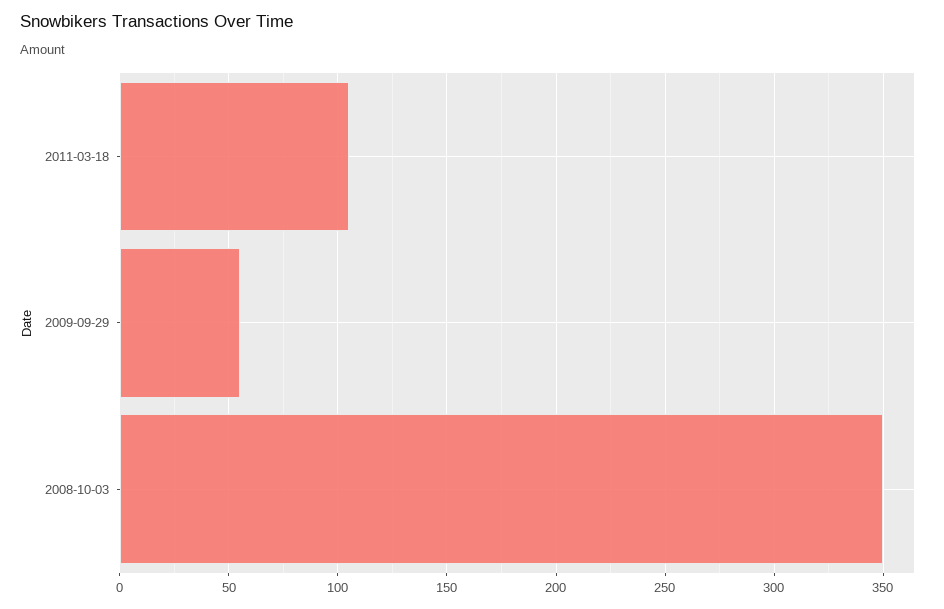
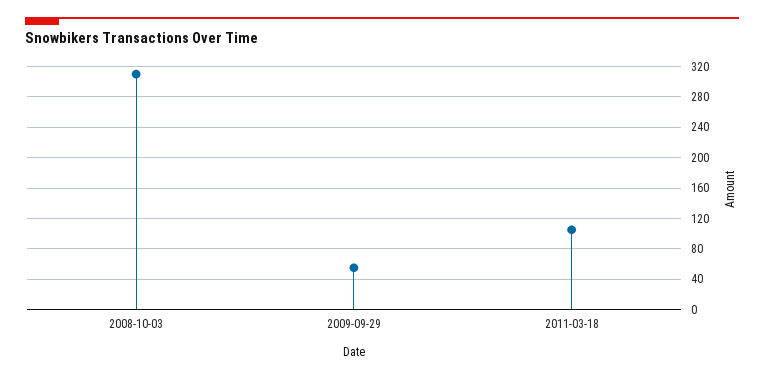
2008-10-03: 350 -> 310

